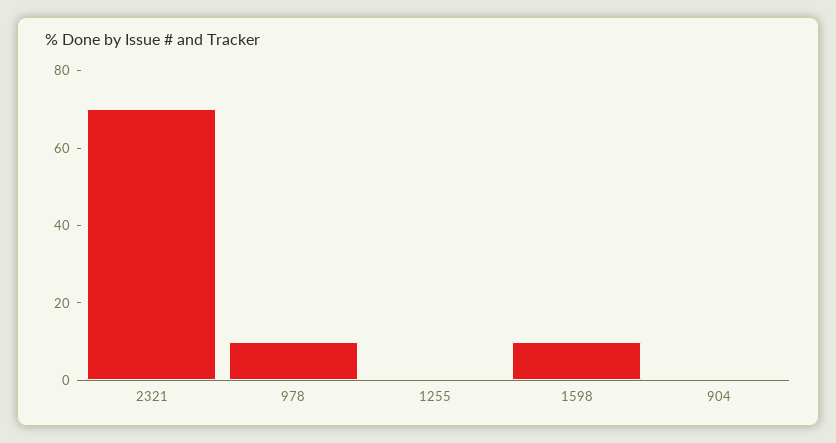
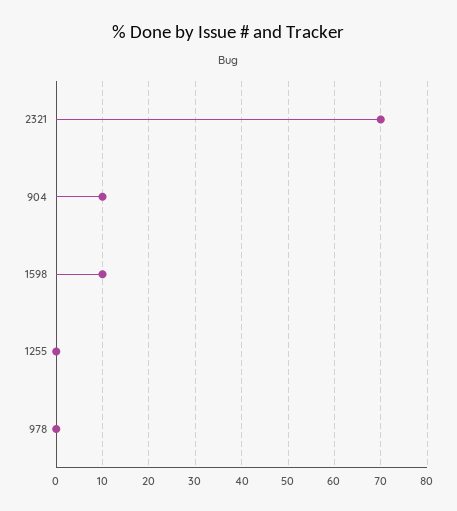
978: 10 -> 0
904: 0 -> 10

